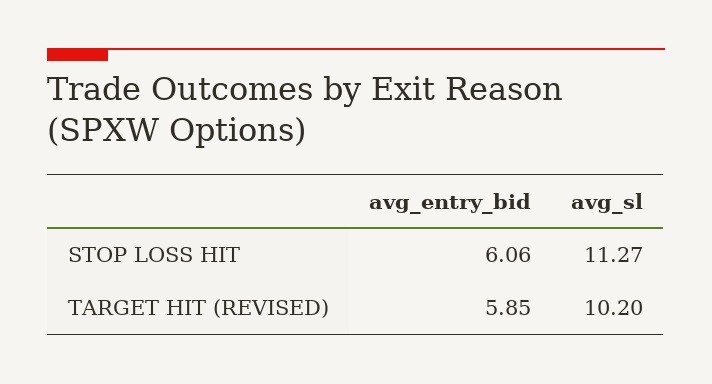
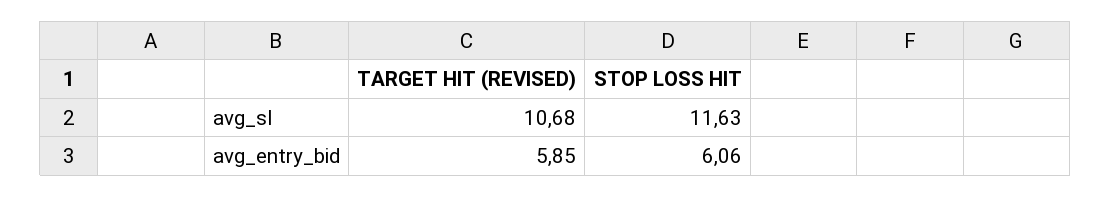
avg_sl, STOP LOSS HIT: 11.27 -> 11.63
avg_sl, TARGET HIT (REVISED): 10.2 -> 10.68

